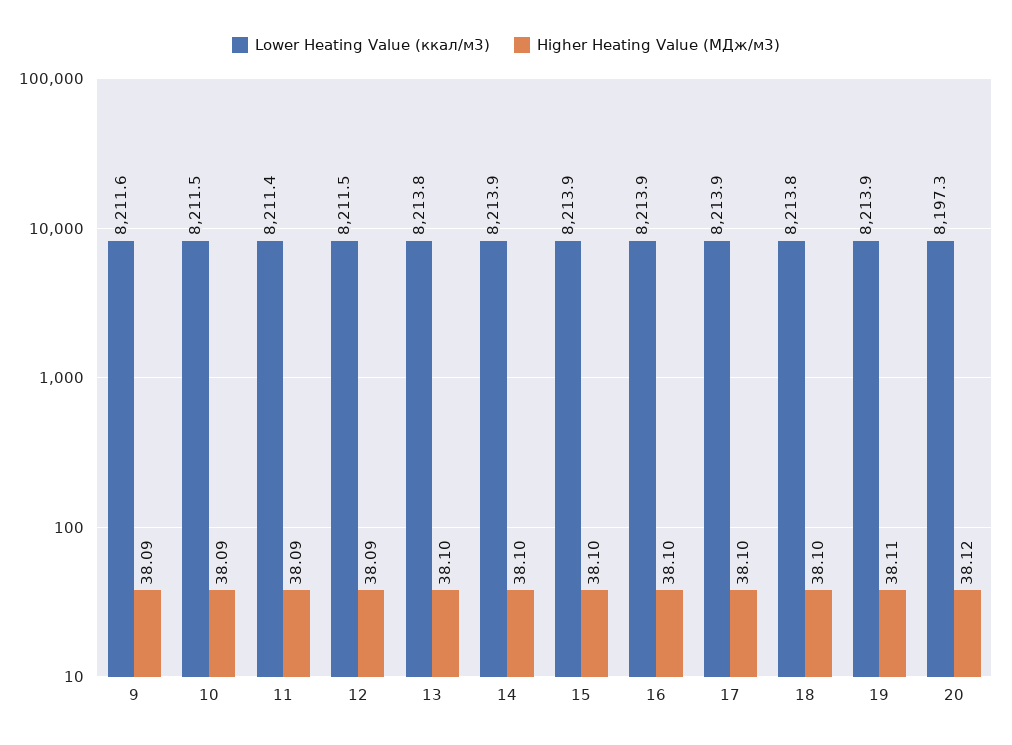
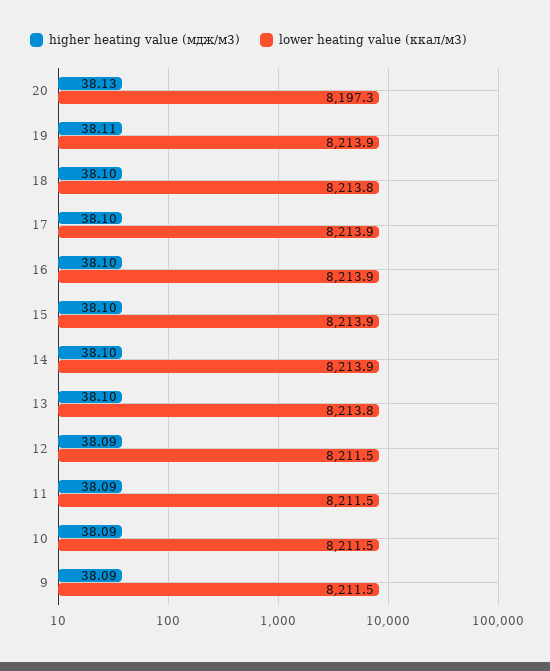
Lower Heating Value (ккал/м3), 9: 8211.6 -> 8211.5
Lower Heating Value (ккал/м3), 11: 8211.4 -> 8211.5
Higher Heating Value (МДж/м3), 20: 38.12 -> 38.13

